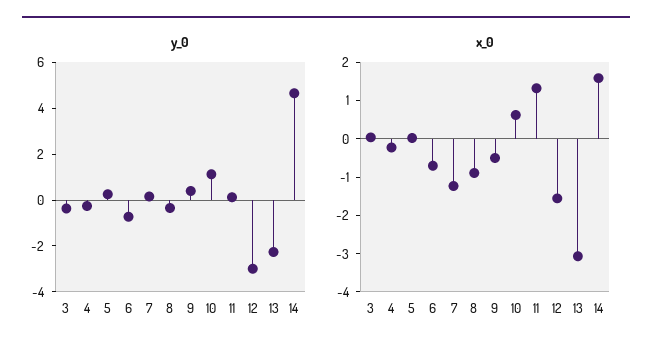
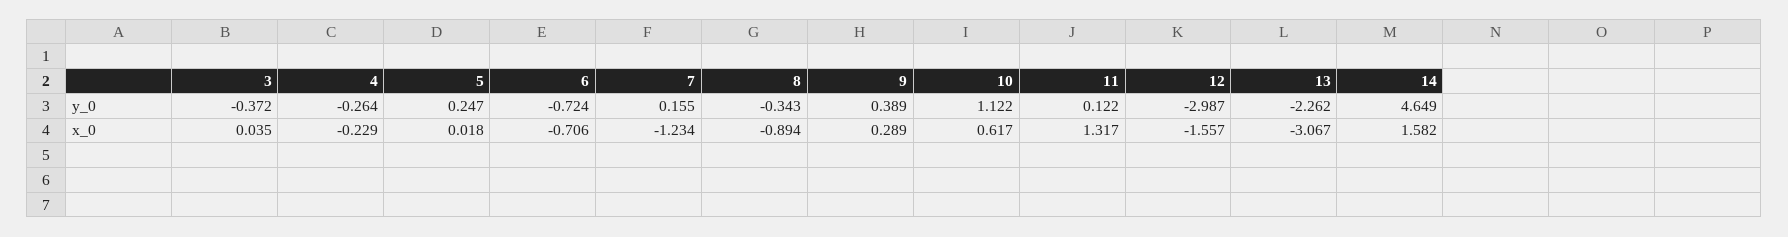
x_0, 9: -0.5 -> 0.289

